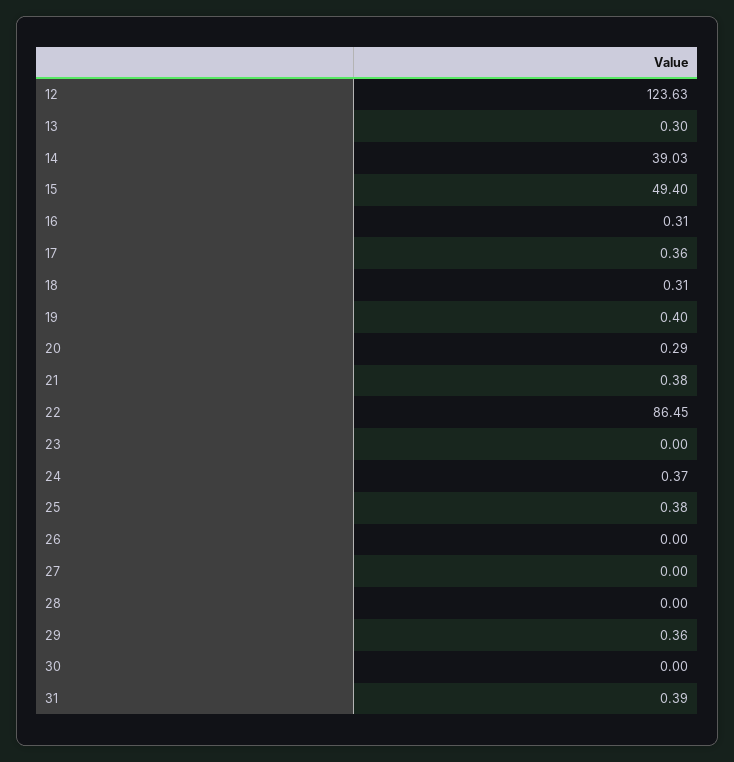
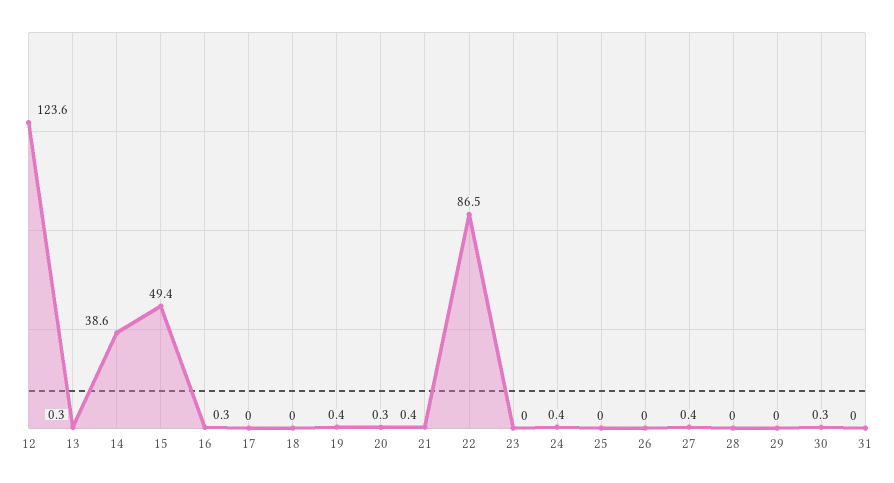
14: 39.03 -> 38.6
17: 0.36 -> 0
18: 0.31 -> 0
25: 0.38 -> 0
27: 0 -> 0.4
29: 0.36 -> 0
30: 0 -> 0.3
31: 0.39 -> 0

